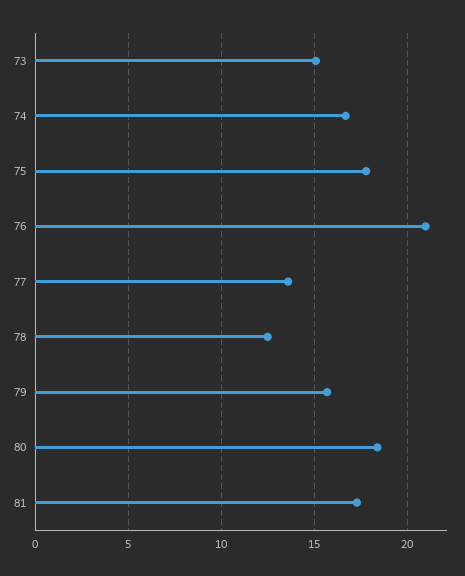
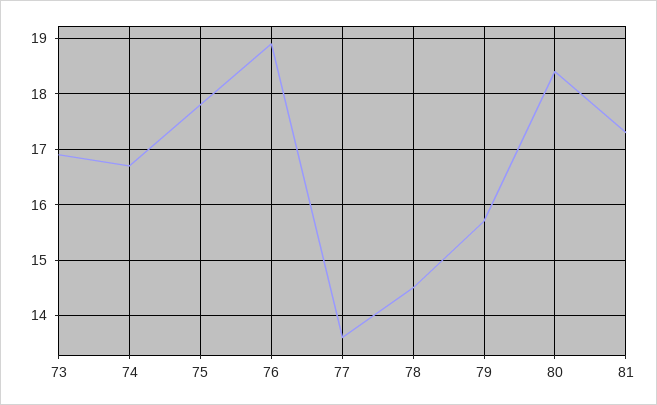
73: 15 -> 17
76: 21 -> 19
78: 12.5 -> 14.5

